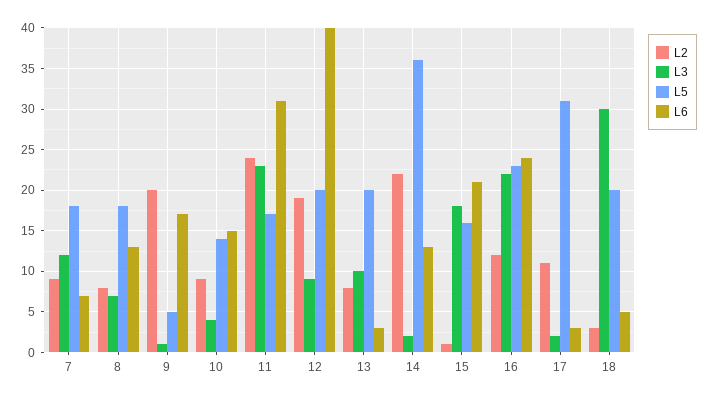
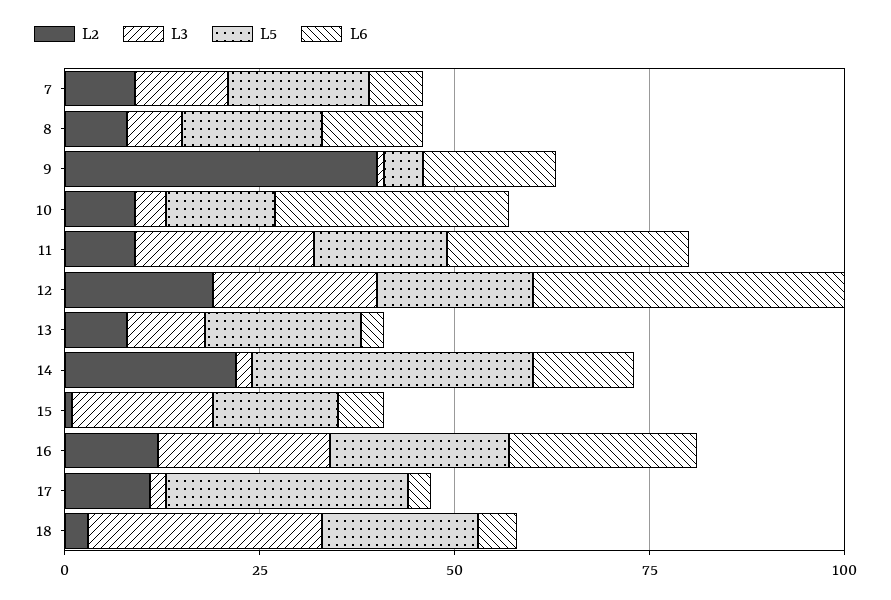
L2, 9: 20 -> 40
L6, 10: 15 -> 30
L2, 11: 24 -> 10
L3, 12: 9 -> 20
L6, 15: 21 -> 5

